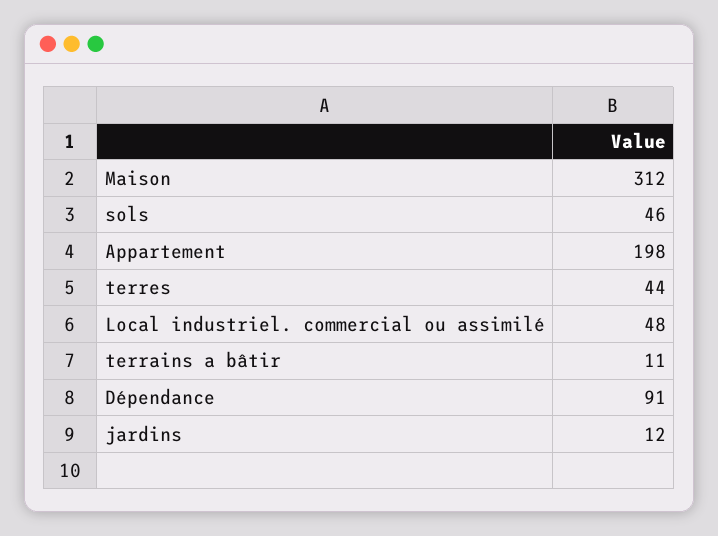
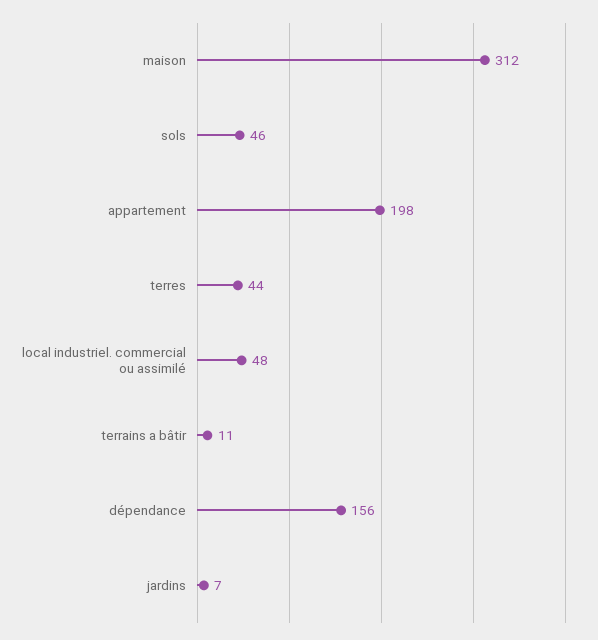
Dépendance: 91 -> 156
jardins: 12 -> 7

